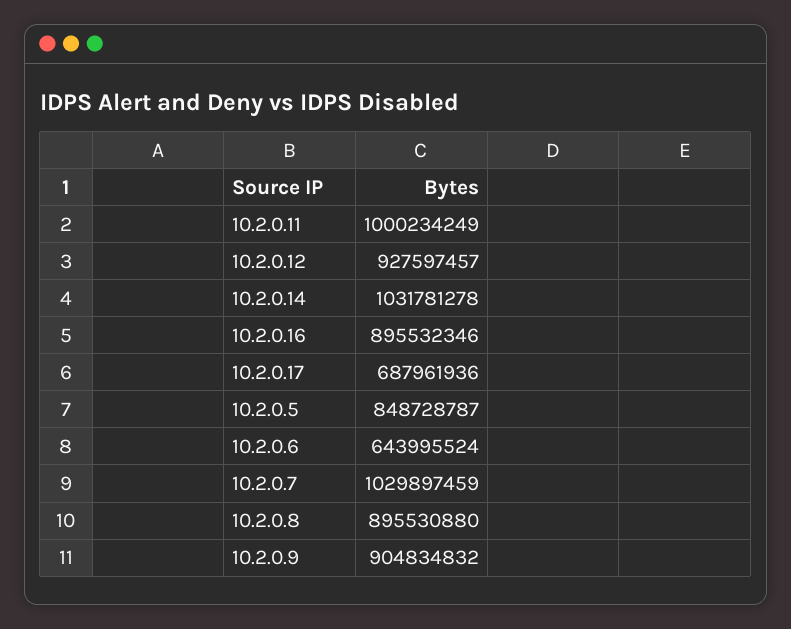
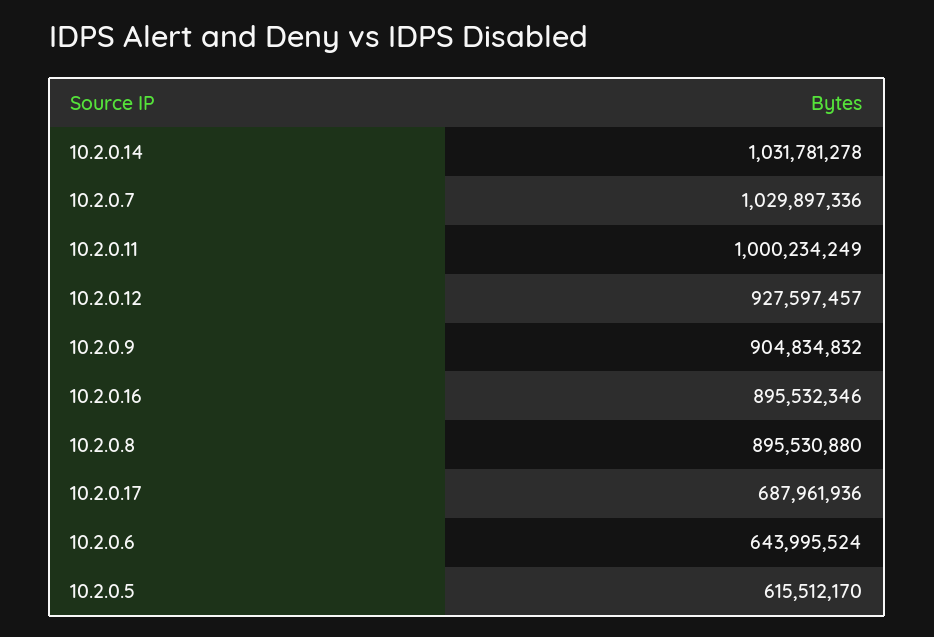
10.2.0.5: 848728787 -> 615512170
10.2.0.7: 1029897459 -> 1029897336

